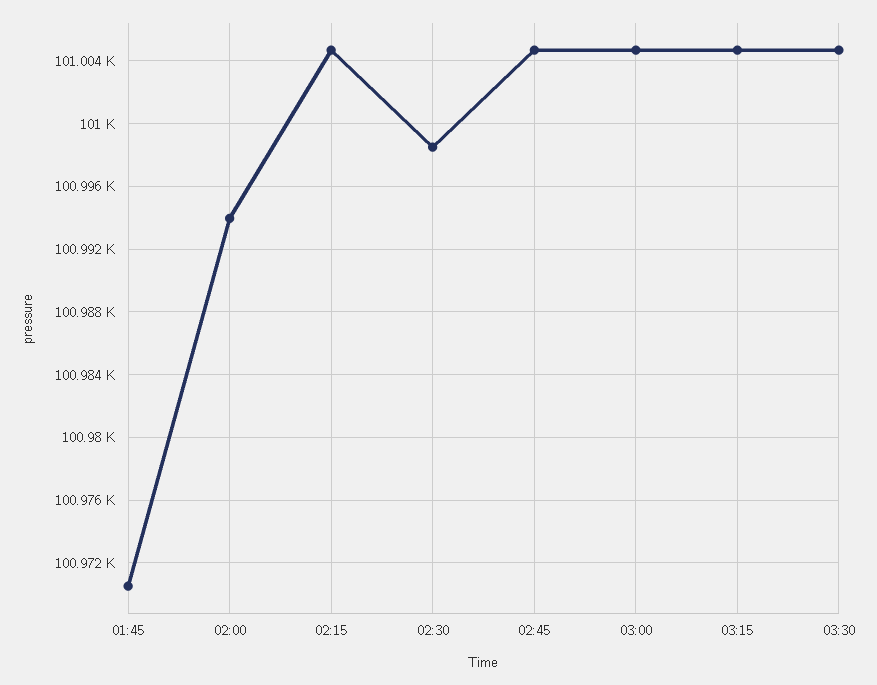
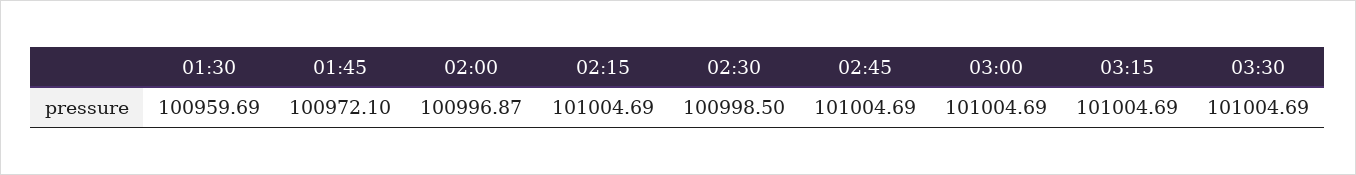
01:45: 100970.5 -> 100972.1
02:00: 100994 -> 100996.87
01:30: none -> 100959.69

